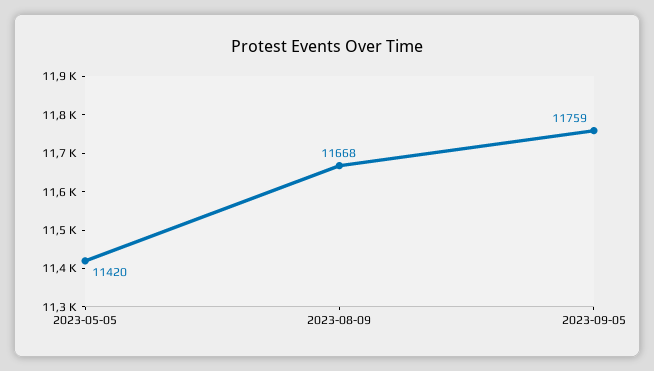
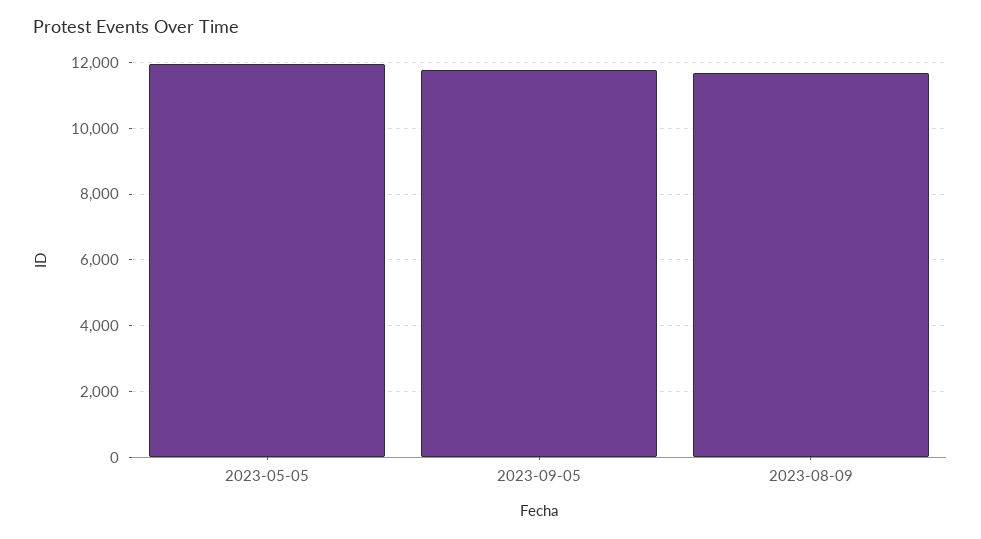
2023-05-05: 11420 -> 12000

